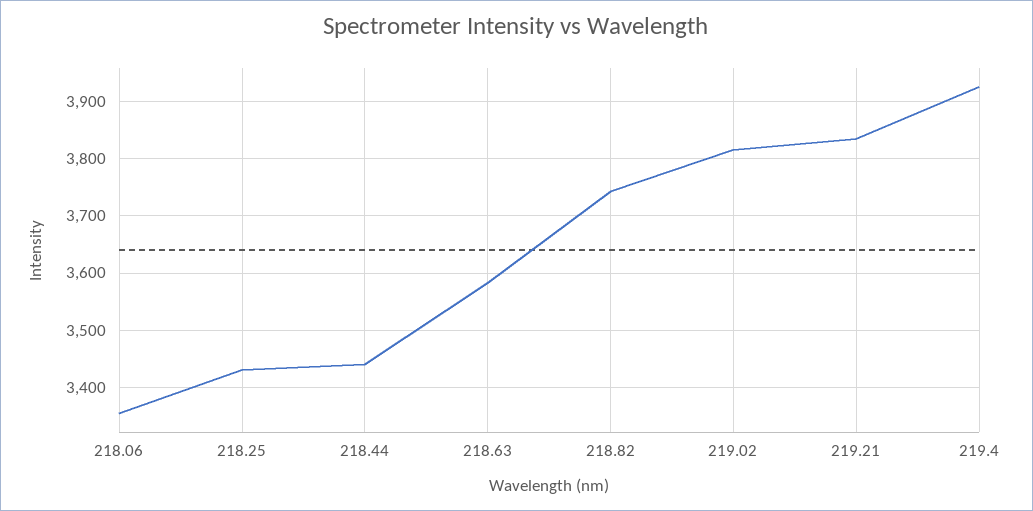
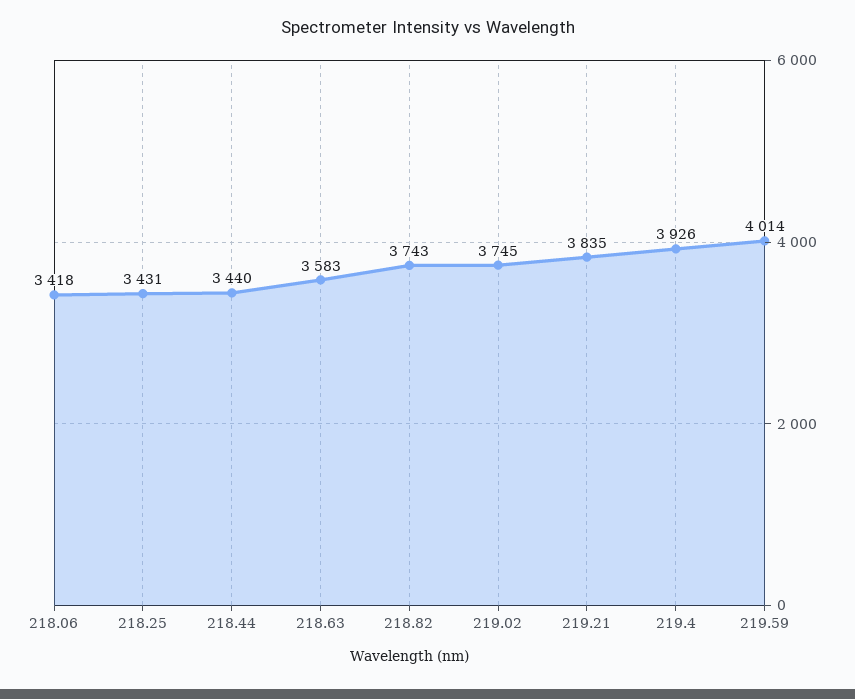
218.06: 3360 -> 3418
219.02: 3820 -> 3745
219.59: none -> 4014

